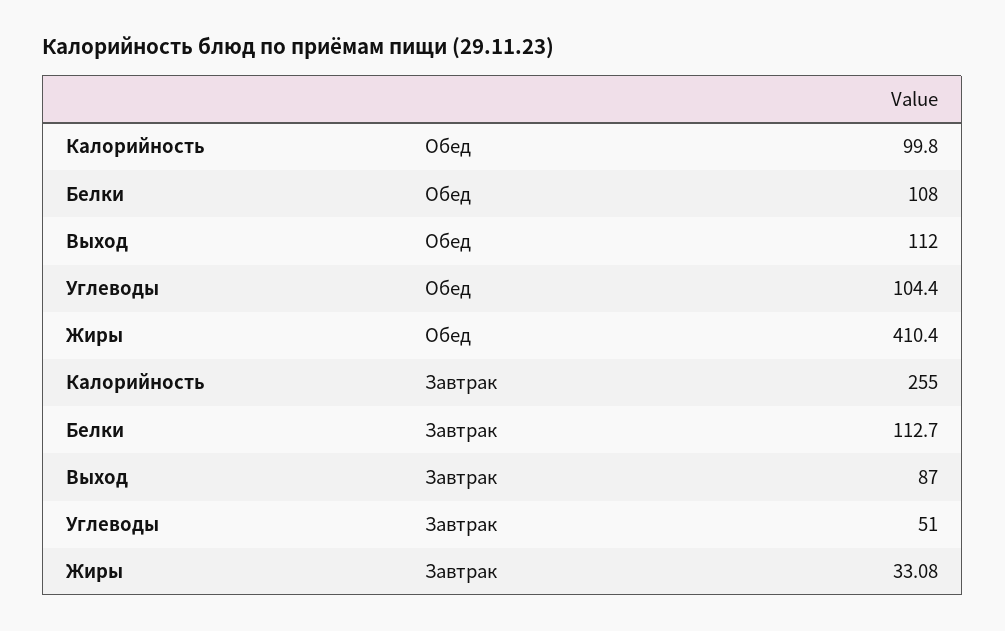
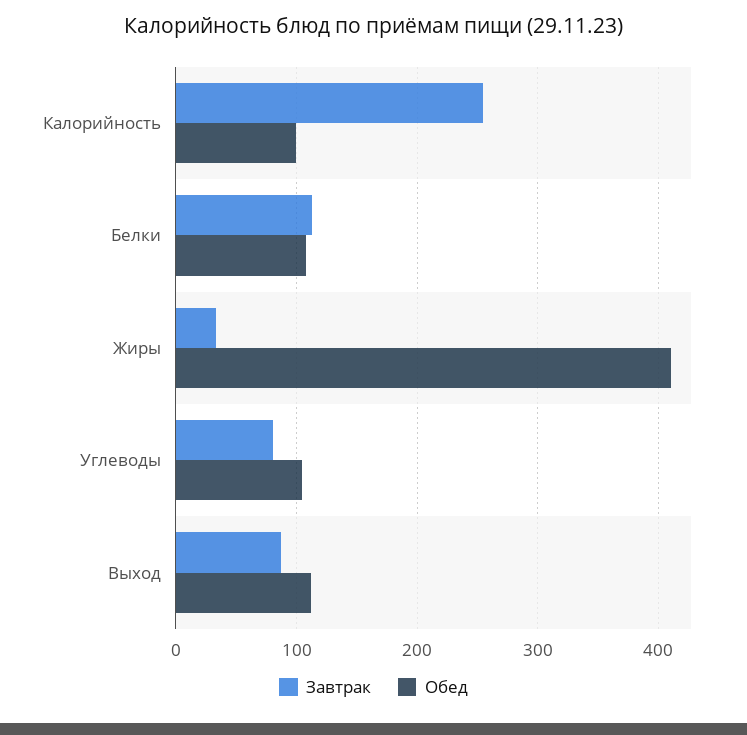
Завтрак, Углеводы: 51 -> 80

